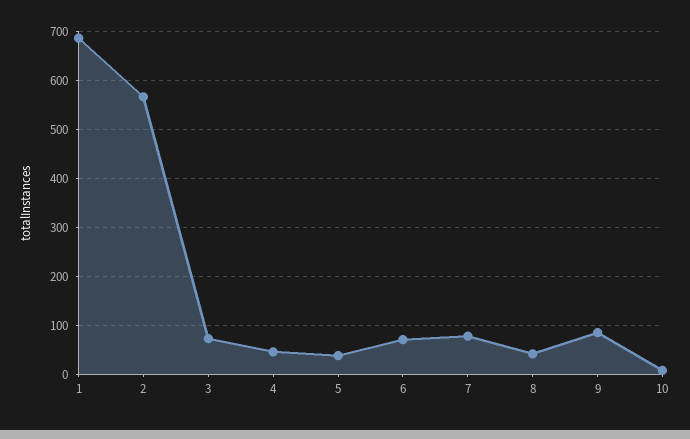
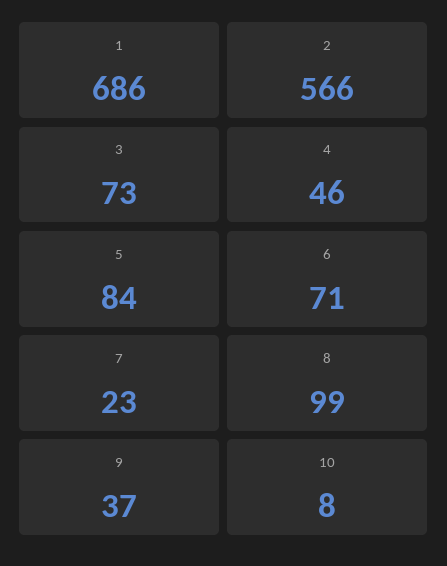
5: 40 -> 84
7: 80 -> 23
8: 40 -> 99
9: 80 -> 37

